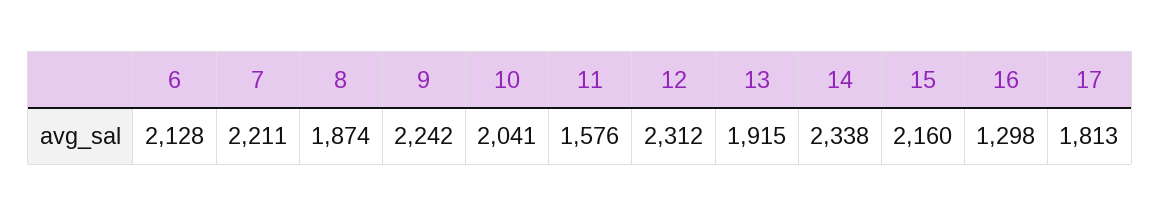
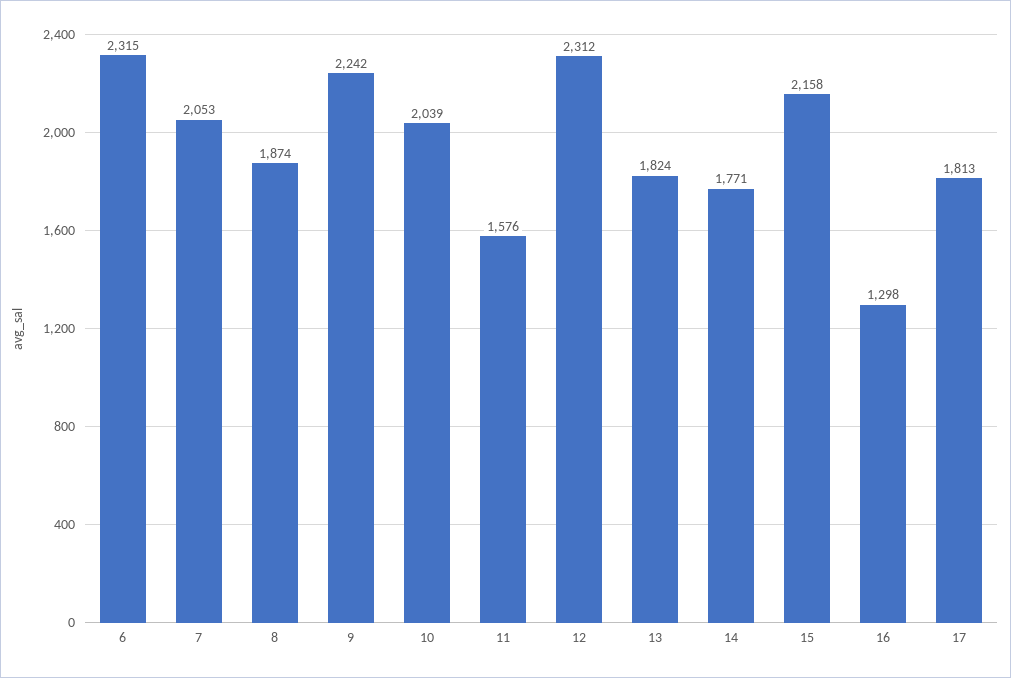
6: 2128 -> 2315
7: 2211 -> 2053
10: 2041 -> 2039
13: 1915 -> 1824
14: 2338 -> 1771
15: 2160 -> 2158

